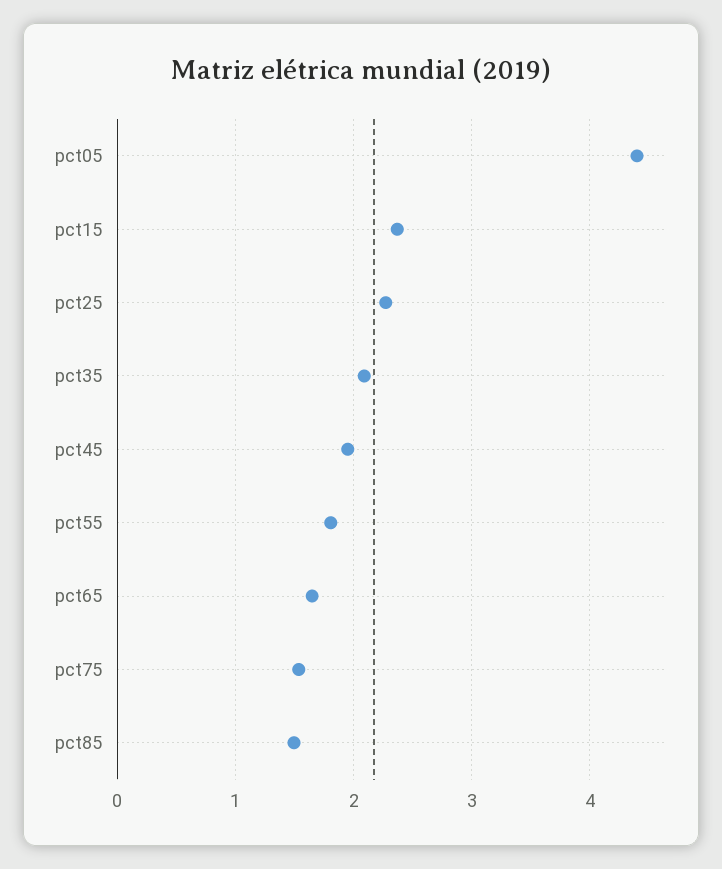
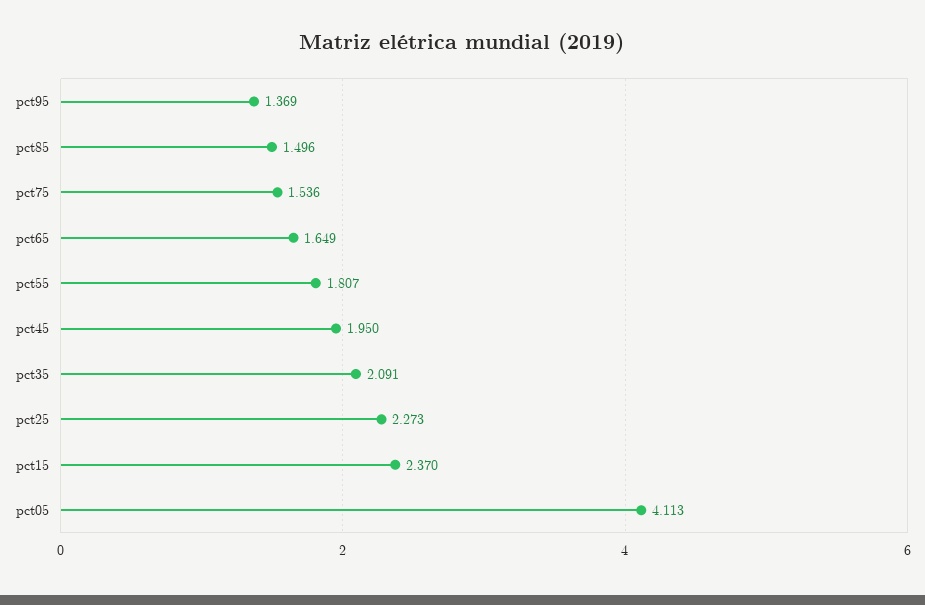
pct05: 4.4 -> 4.113
pct95: none -> 1.369

